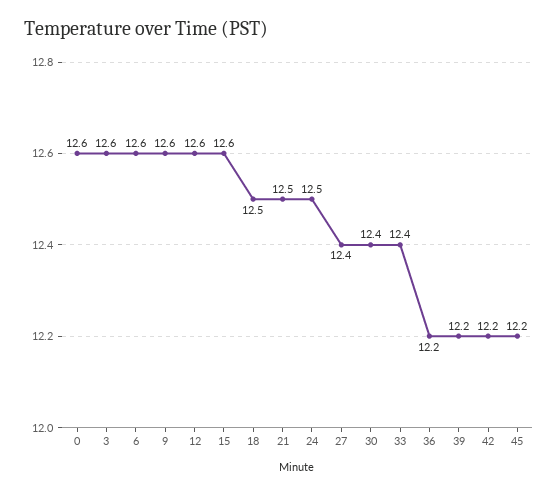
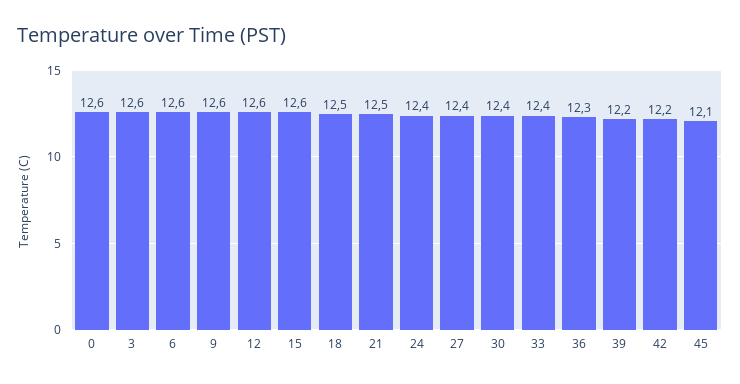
24: 12.5 -> 12.4
36: 12.2 -> 12.3
45: 12.2 -> 12.1

